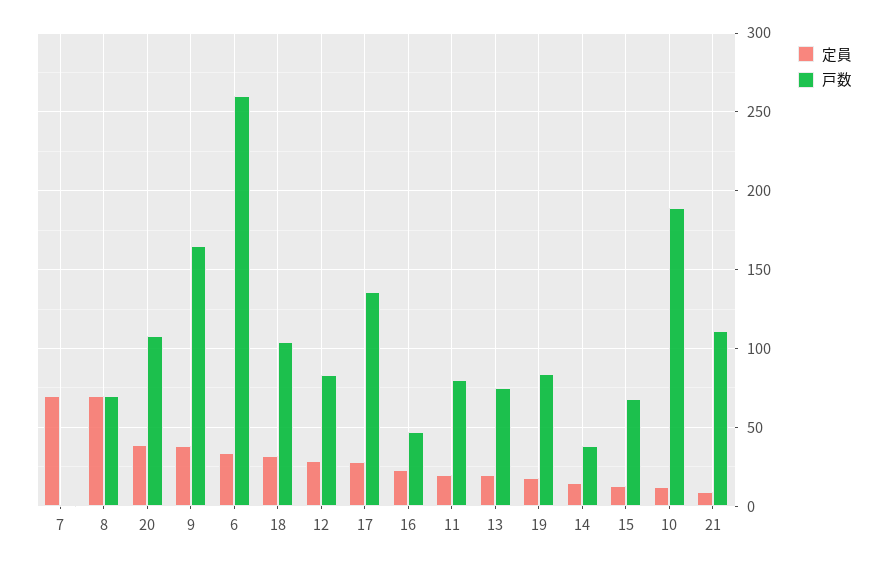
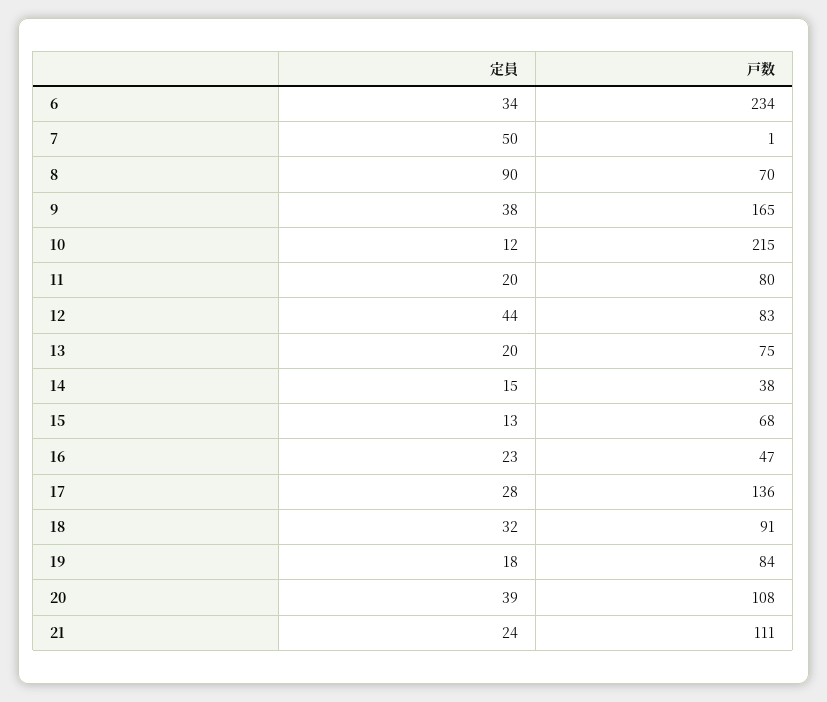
定員, 7: 70 -> 50
定員, 8: 70 -> 90
戸数, 6: 260 -> 234
戸数, 18: 105 -> 91
定員, 12: 30 -> 44
戸数, 10: 190 -> 215
定員, 21: 10 -> 24

